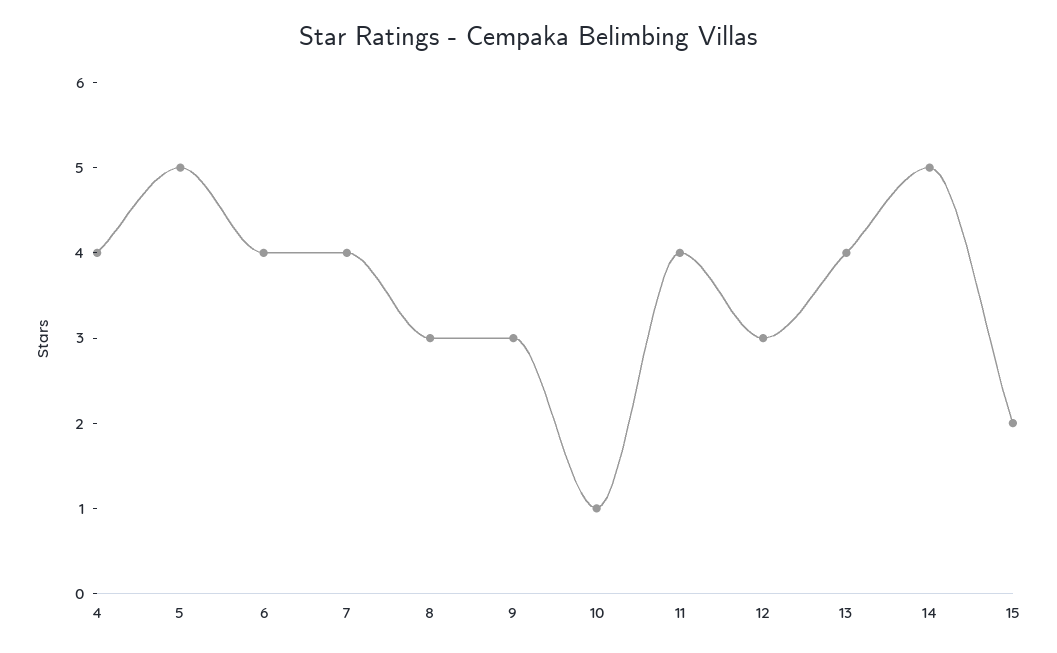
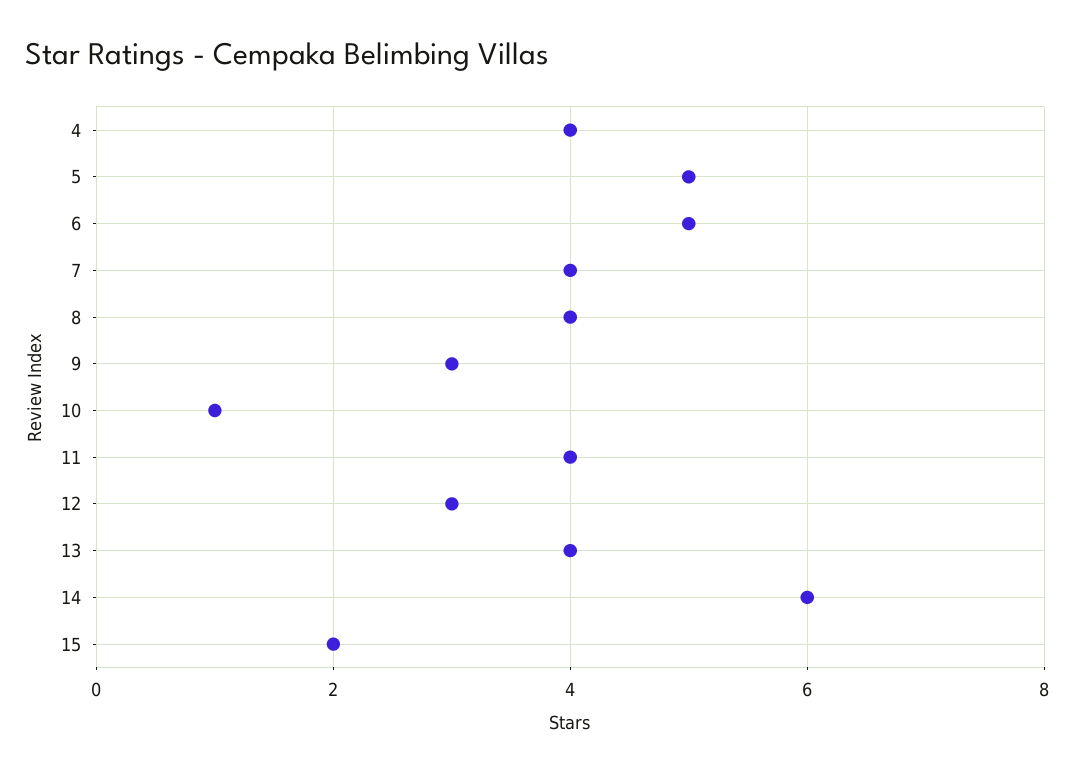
6: 4 -> 5
8: 3 -> 4
14: 5 -> 6

